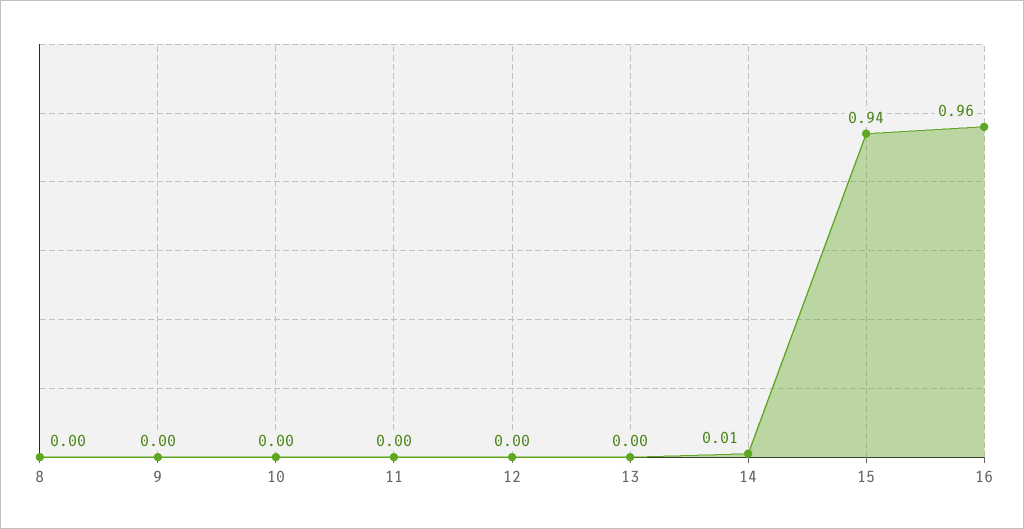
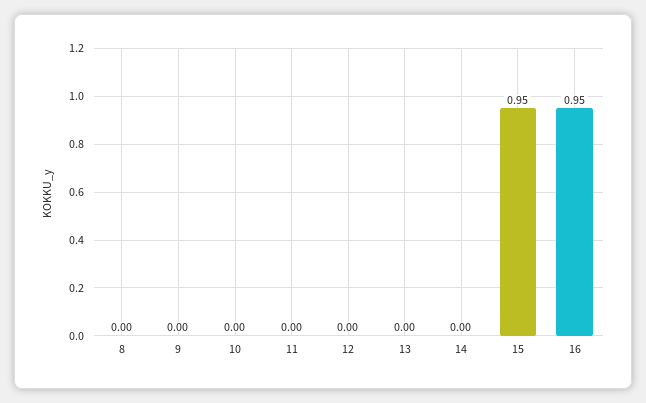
14: 0.01 -> 0
15: 0.94 -> 0.95
16: 0.96 -> 0.95

